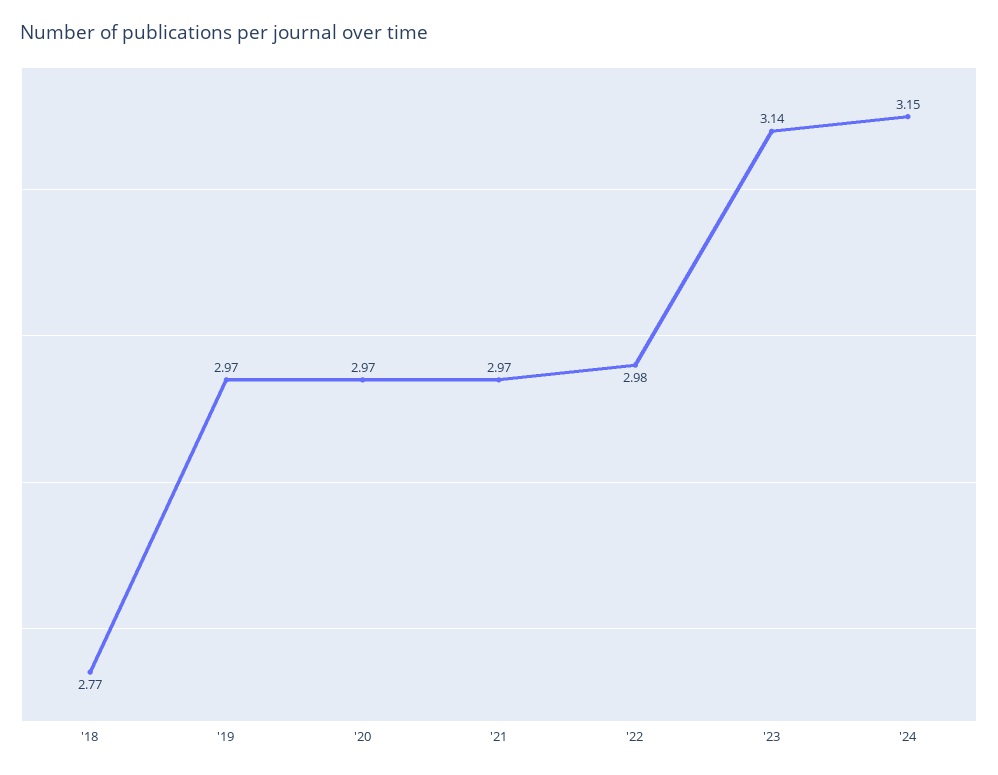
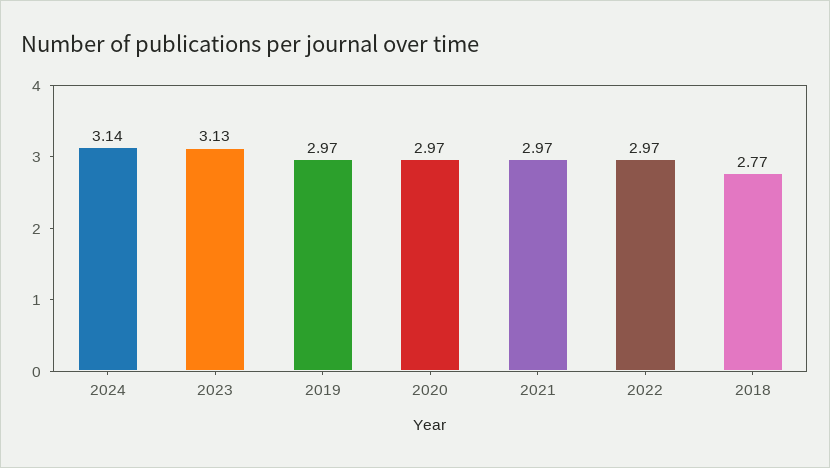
'22: 2.98 -> 2.97
'23: 3.14 -> 3.13
'24: 3.15 -> 3.14

